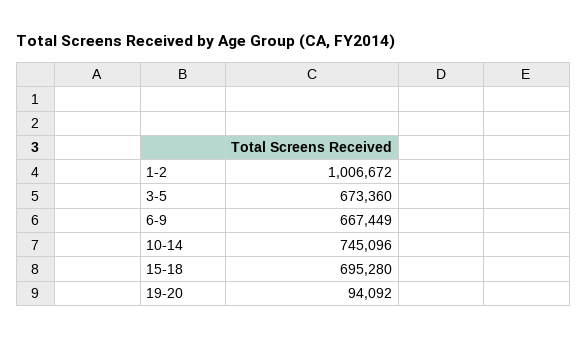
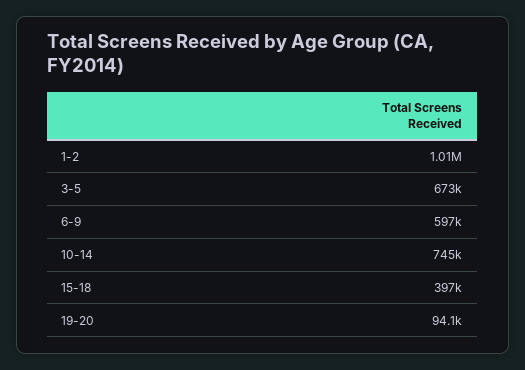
6-9: 667449 -> 597000
15-18: 695280 -> 397000

